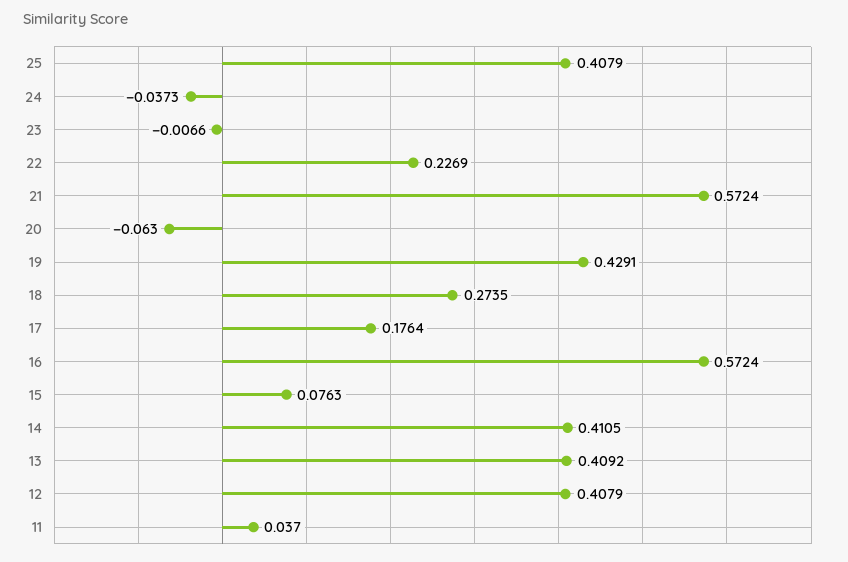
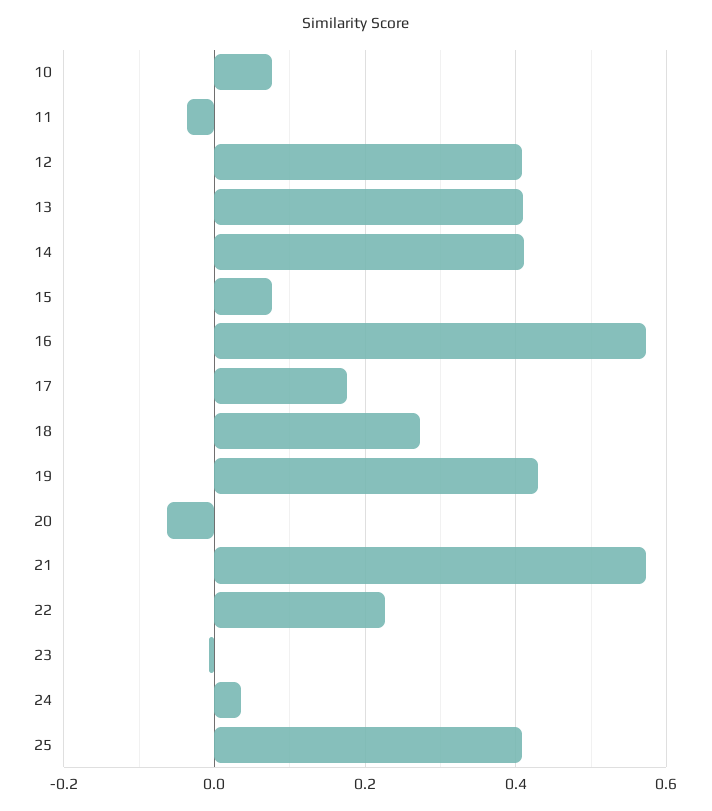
24: -0.0373 -> 0.04
11: 0.037 -> -0.04
10: none -> 0.08

